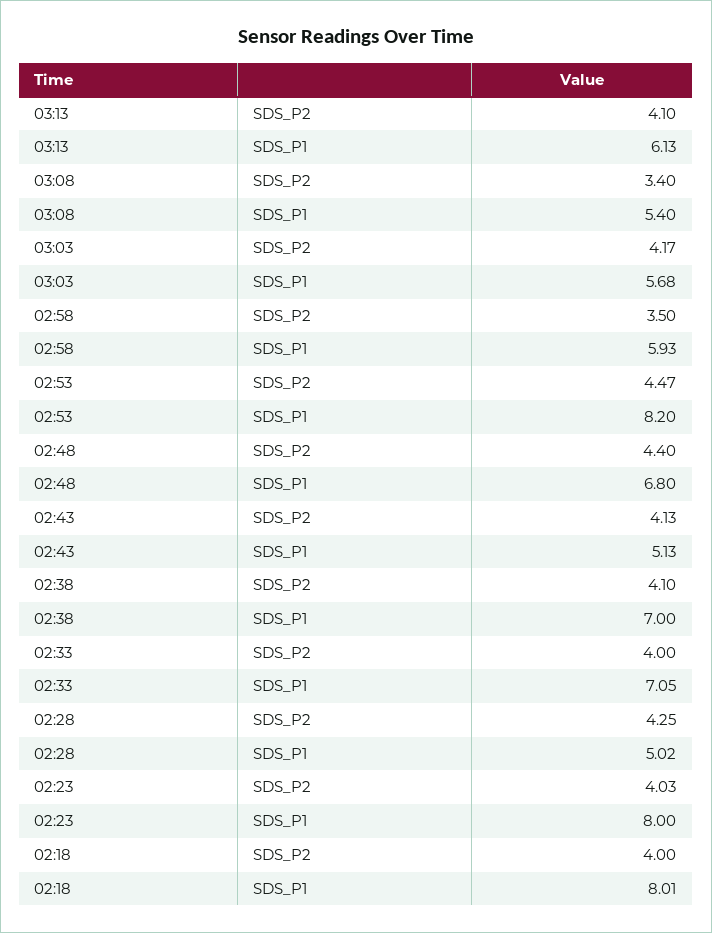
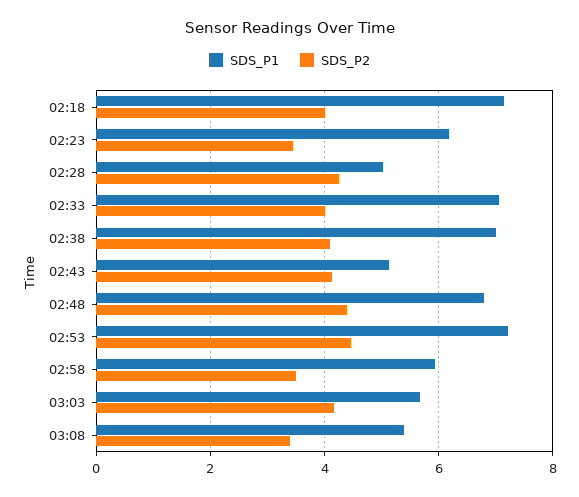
SDS_P2, 03:13: 4.1 -> none
SDS_P1, 03:13: 6.13 -> none
SDS_P1, 02:53: 8.2 -> 7.2
SDS_P2, 02:23: 4.03 -> 3.4
SDS_P1, 02:23: 8 -> 6.2
SDS_P1, 02:18: 8.01 -> 7.2

